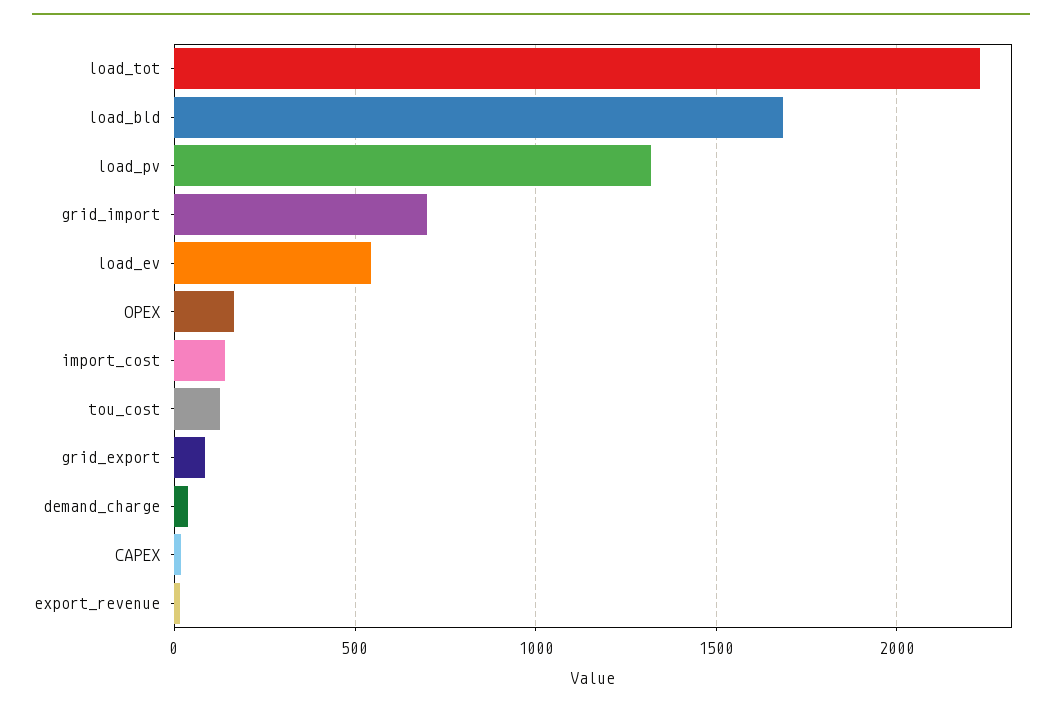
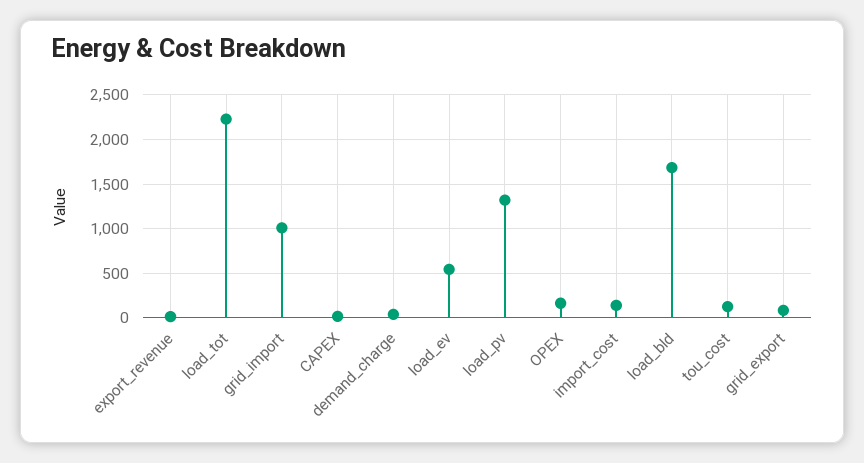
grid_import: 700 -> 1000

